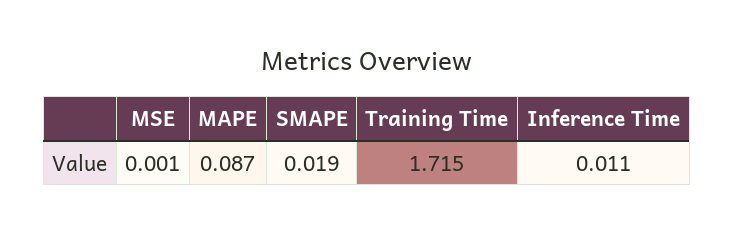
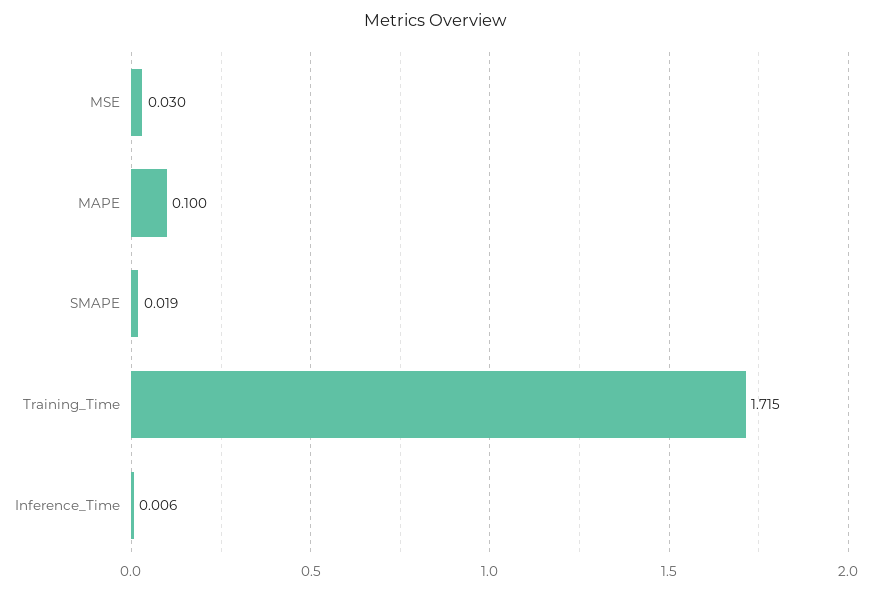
MSE: 0.001 -> 0.03
MAPE: 0.087 -> 0.1
Inference Time: 0.011 -> 0.006

